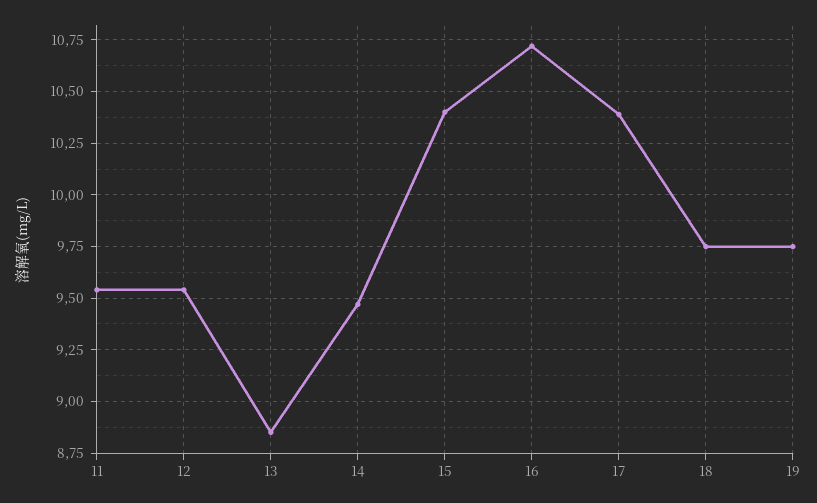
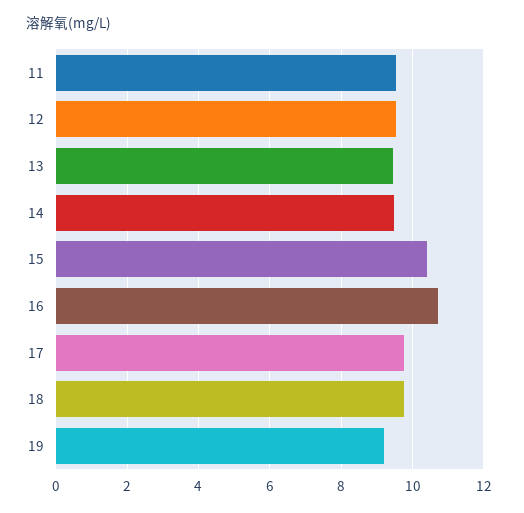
13: 8.85 -> 9.4
17: 10.4 -> 9.8
19: 9.75 -> 9.2

